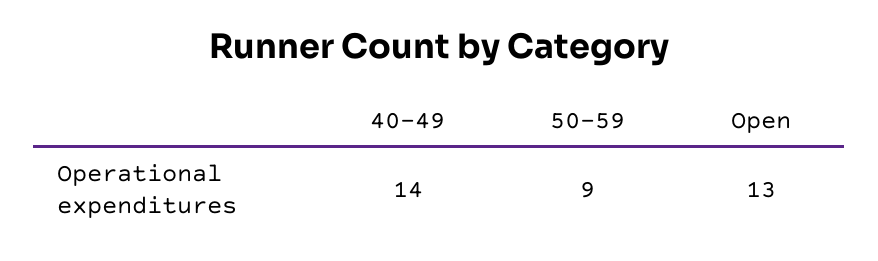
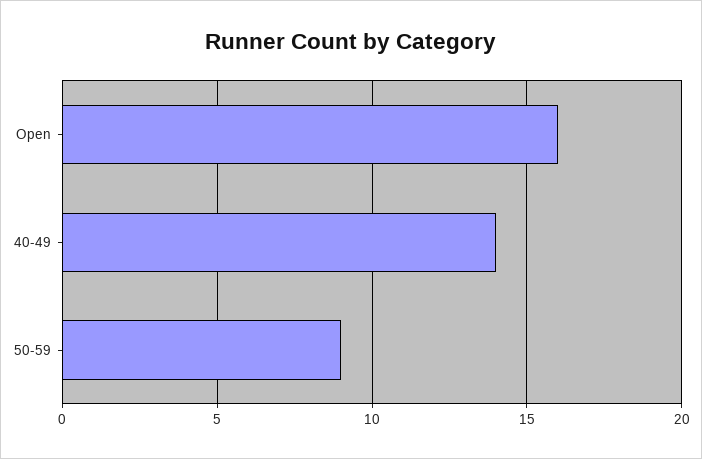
Open: 13 -> 16

